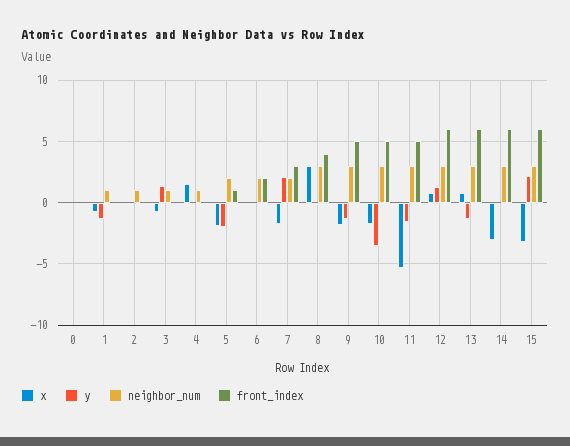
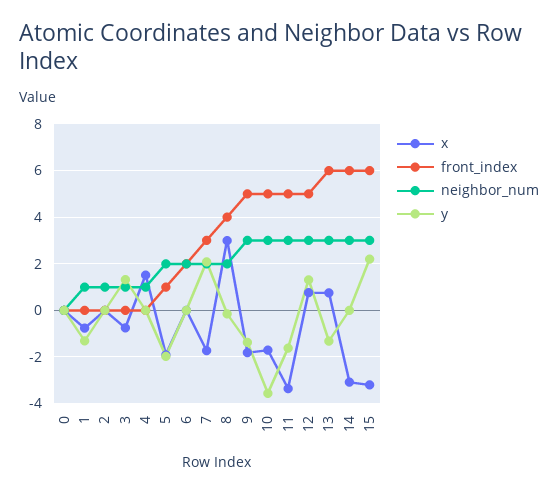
neighbor_num, 8: 3 -> 2
x, 11: -5.5 -> -3.5
front_index, 12: 6 -> 5

